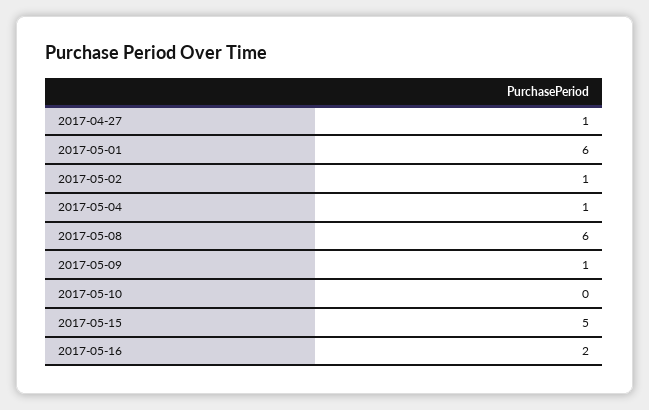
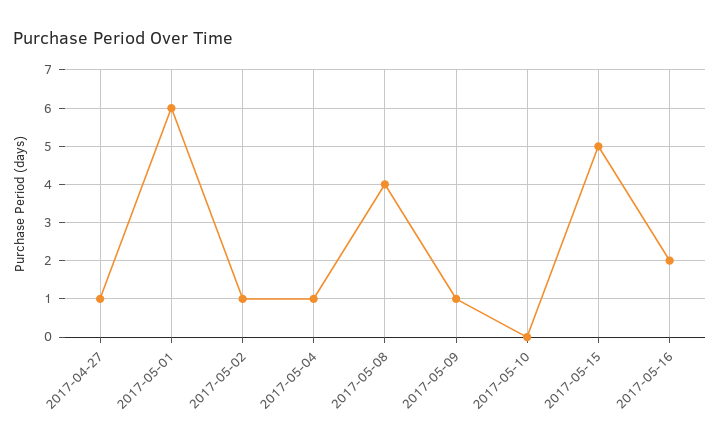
2017-05-08: 6 -> 4

